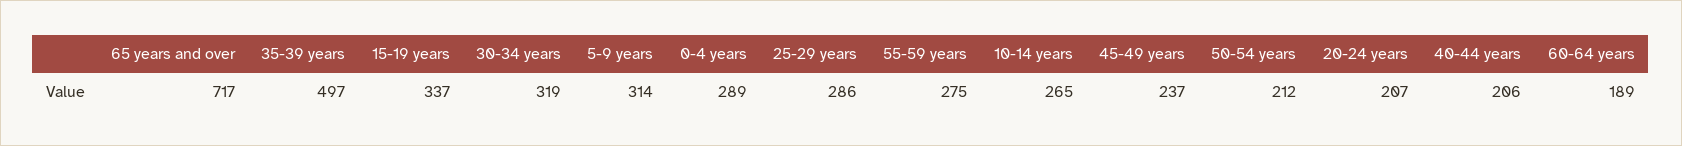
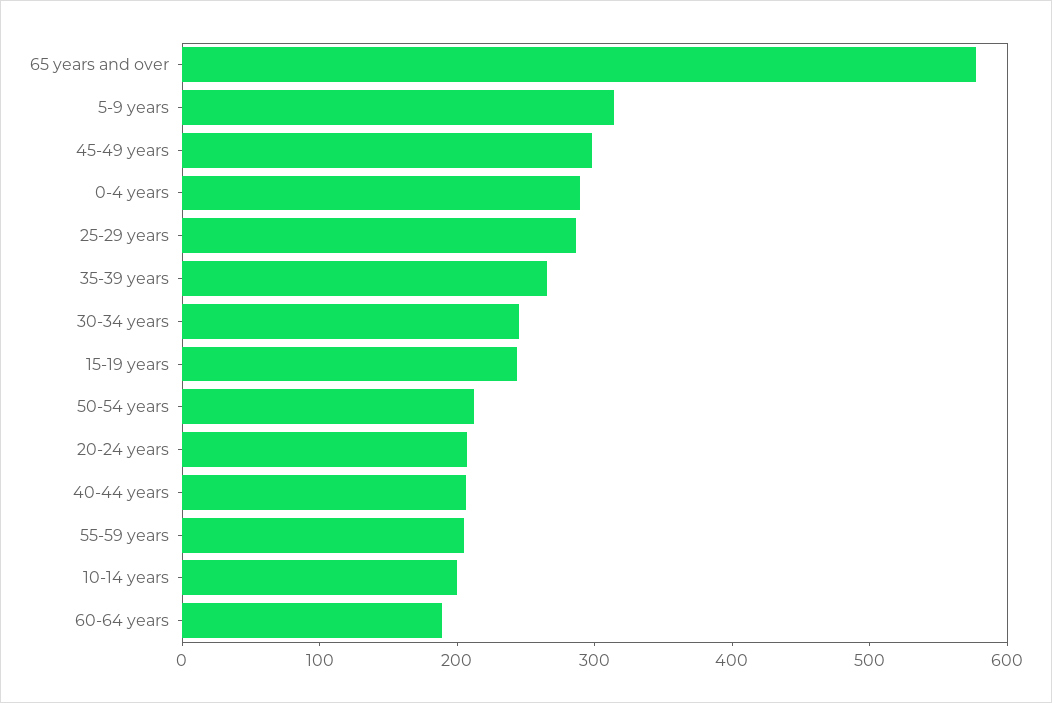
65 years and over: 717 -> 580
35-39 years: 497 -> 260
15-19 years: 337 -> 240
30-34 years: 319 -> 240
55-59 years: 275 -> 200
10-14 years: 265 -> 200
45-49 years: 237 -> 300

